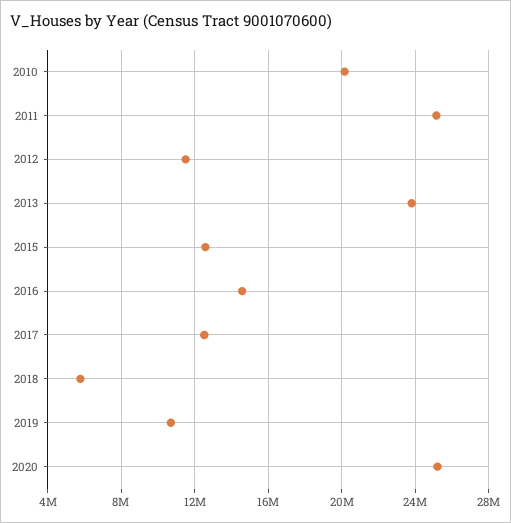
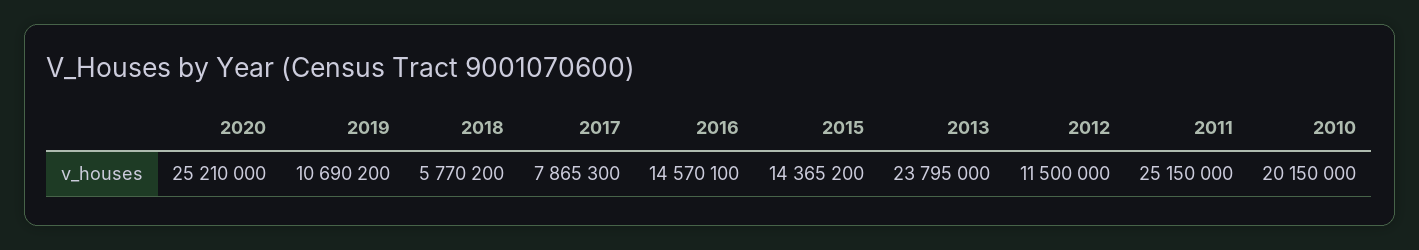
2015: 12500000 -> 14365200
2017: 12500000 -> 7865300

